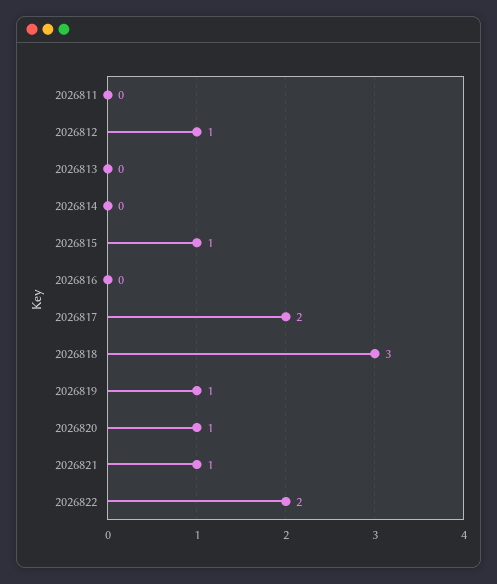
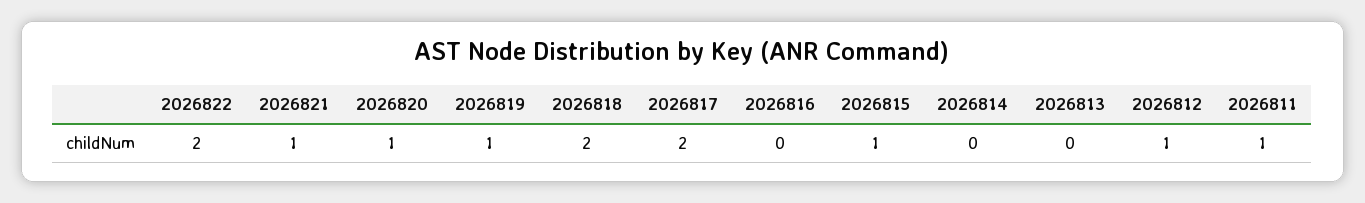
2026811: 0 -> 1
2026818: 3 -> 2

